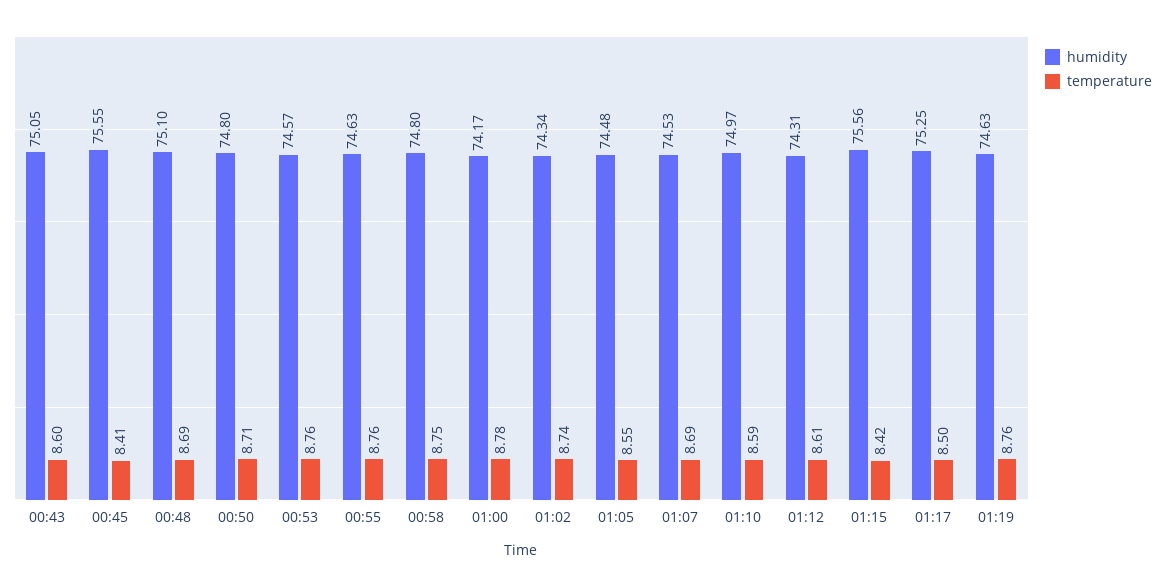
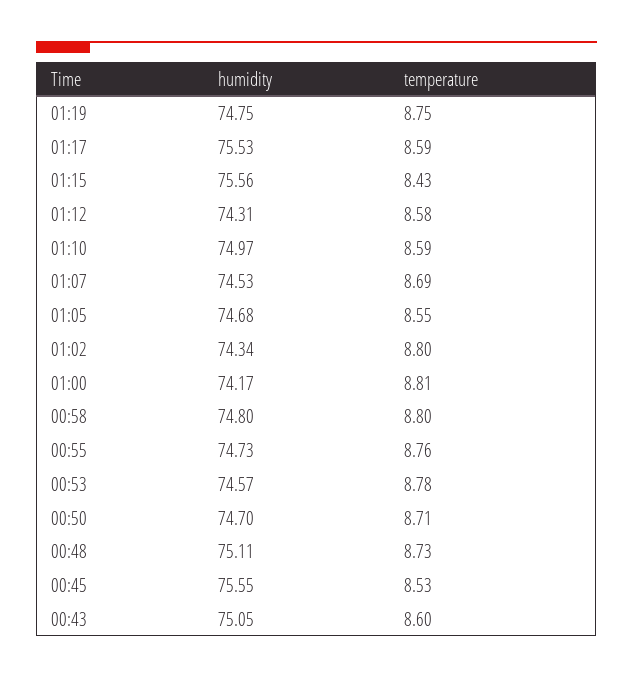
temperature, 00:45: 8.41 -> 8.53
humidity, 00:48: 75.1 -> 75.11
temperature, 00:48: 8.69 -> 8.73
humidity, 00:50: 74.8 -> 74.7
temperature, 00:53: 8.76 -> 8.78
humidity, 00:55: 74.63 -> 74.73
temperature, 00:58: 8.75 -> 8.8
temperature, 01:00: 8.78 -> 8.81
temperature, 01:02: 8.74 -> 8.8
humidity, 01:05: 74.48 -> 74.68
temperature, 01:12: 8.61 -> 8.58
temperature, 01:15: 8.42 -> 8.43
humidity, 01:17: 75.25 -> 75.53
temperature, 01:17: 8.5 -> 8.59
humidity, 01:19: 74.63 -> 74.75
temperature, 01:19: 8.76 -> 8.75

